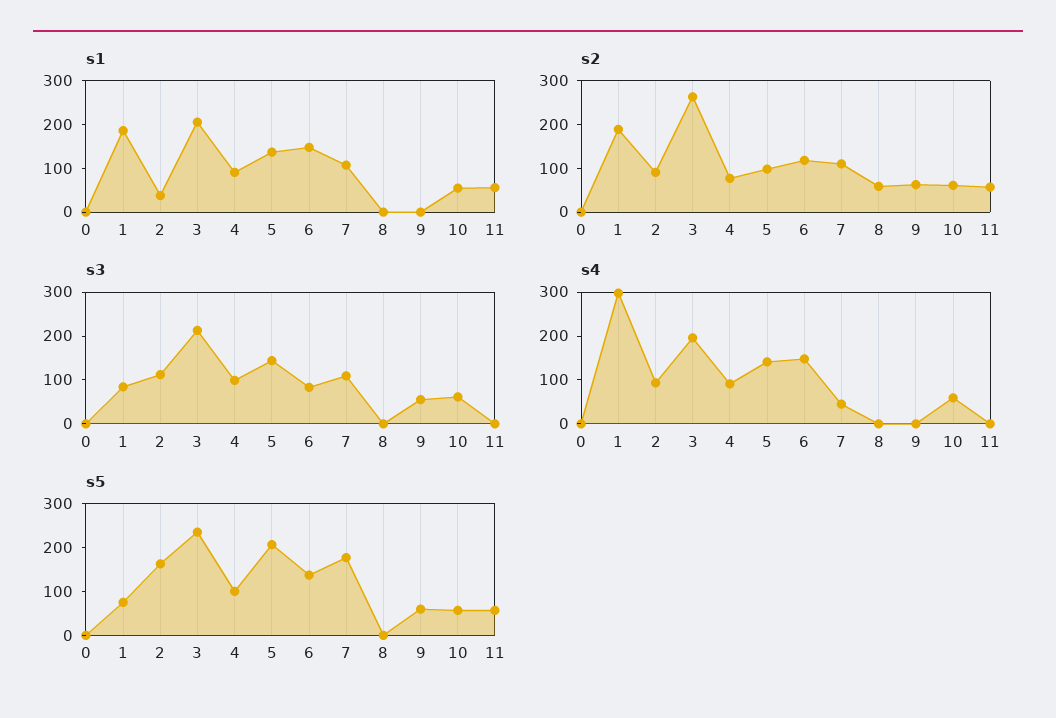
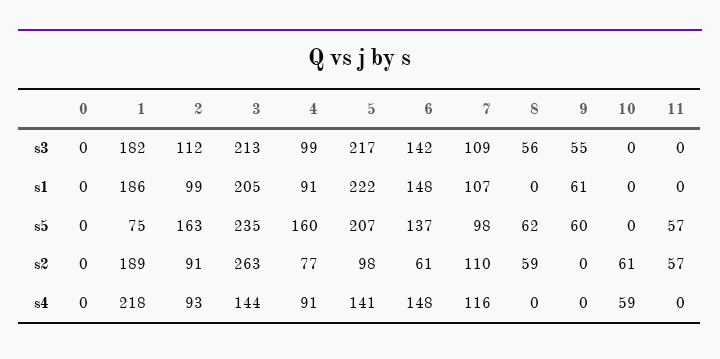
s1, 2: 40 -> 99
s1, 5: 140 -> 222
s1, 9: 0 -> 61
s1, 10: 60 -> 0
s1, 11: 60 -> 0
s2, 6: 120 -> 61
s2, 9: 60 -> 0
s3, 1: 80 -> 182
s3, 5: 140 -> 217
s3, 6: 80 -> 142
s3, 8: 0 -> 56
s3, 10: 60 -> 0
s4, 1: 300 -> 218
s4, 3: 200 -> 144
s4, 7: 40 -> 116
s5, 4: 100 -> 160
s5, 7: 180 -> 98
s5, 8: 0 -> 62
s5, 10: 60 -> 0

